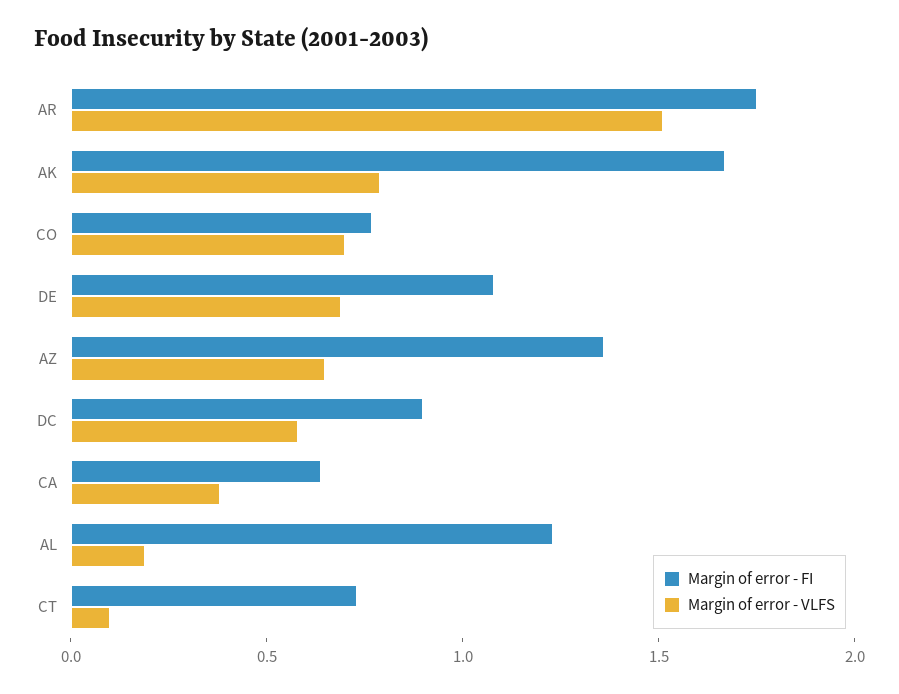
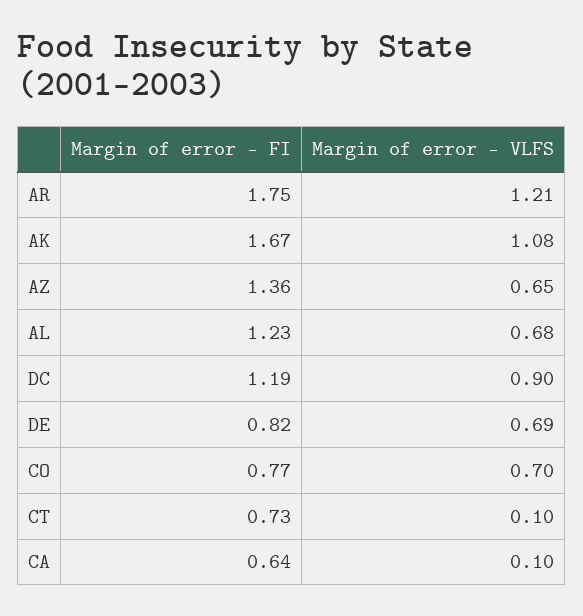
Margin of error - VLFS, AR: 1.5 -> 1.21
Margin of error - VLFS, AK: 0.8 -> 1.08
Margin of error - FI, DE: 1.1 -> 0.82
Margin of error - FI, DC: 0.9 -> 1.19
Margin of error - VLFS, DC: 0.6 -> 0.9
Margin of error - VLFS, CA: 0.4 -> 0.1
Margin of error - VLFS, AL: 0.2 -> 0.68

